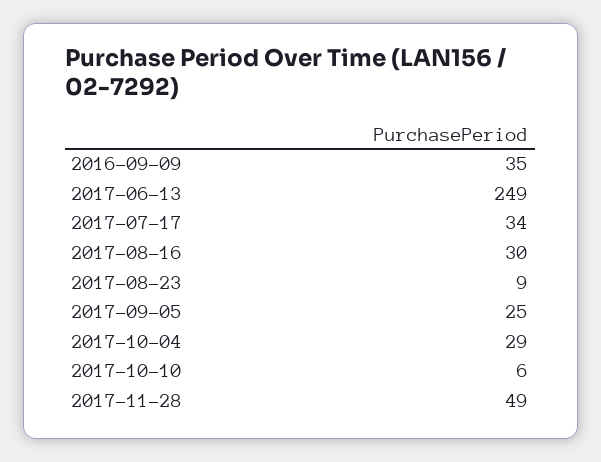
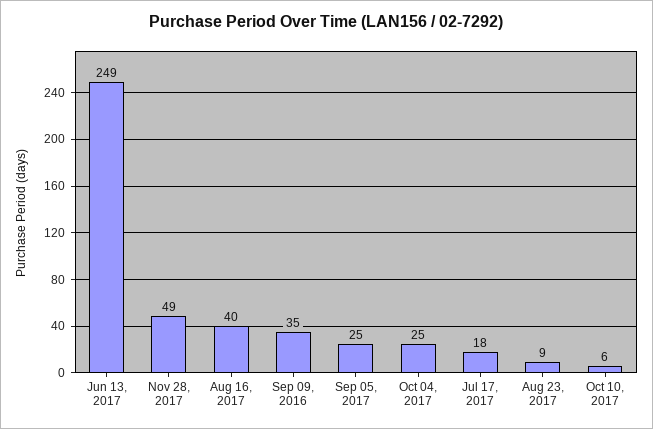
2017-07-17: 34 -> 18
2017-08-16: 30 -> 40
2017-10-04: 29 -> 25

